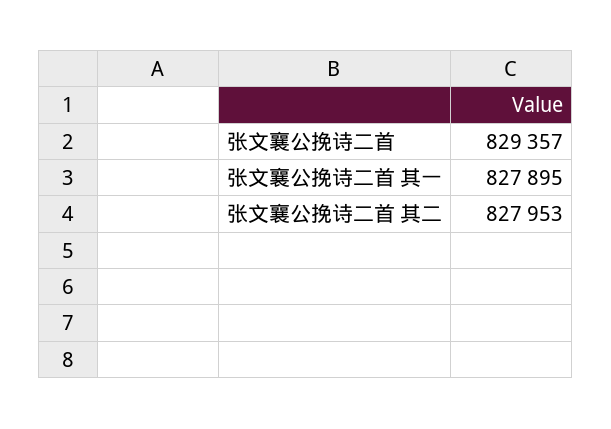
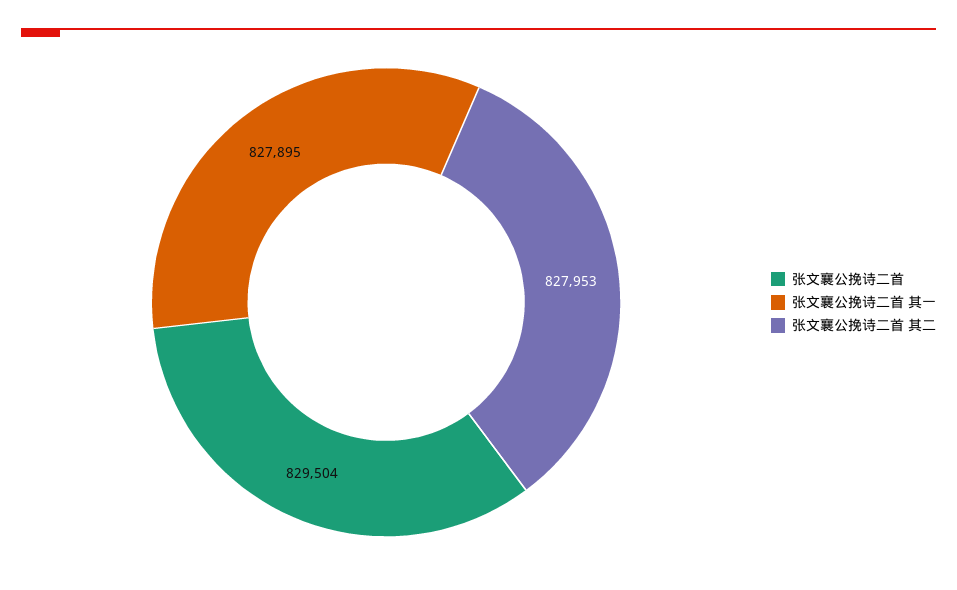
张文襄公挽诗二首: 829357 -> 829504

